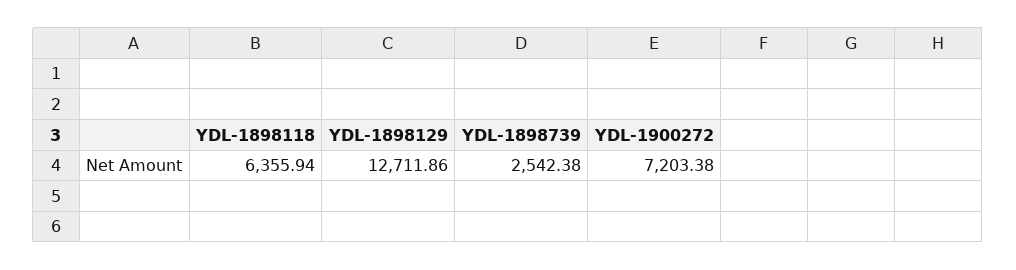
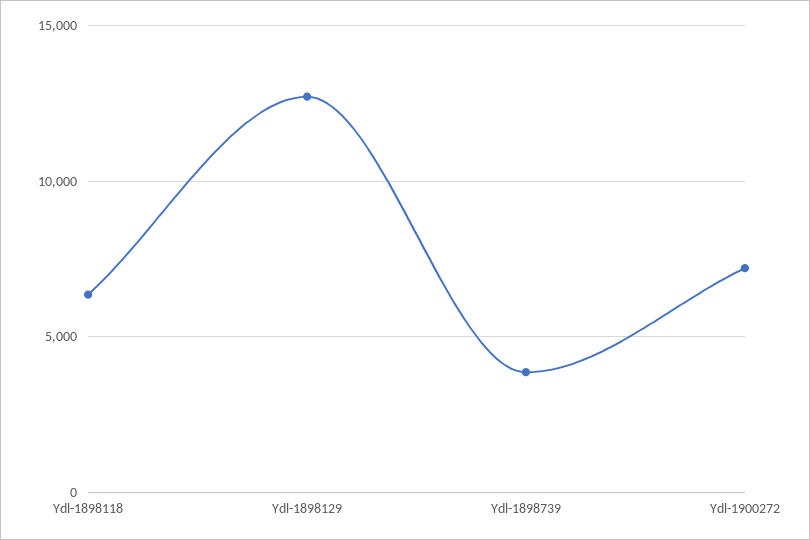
YDL-1898739: 2542.38 -> 4000

